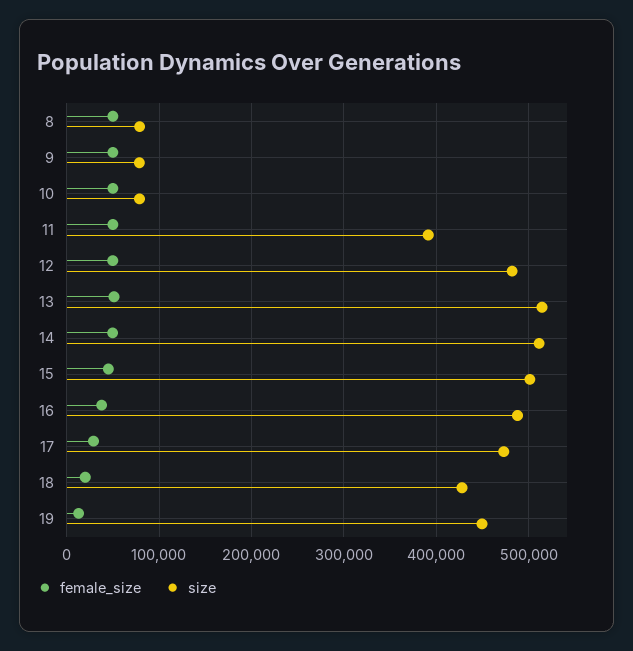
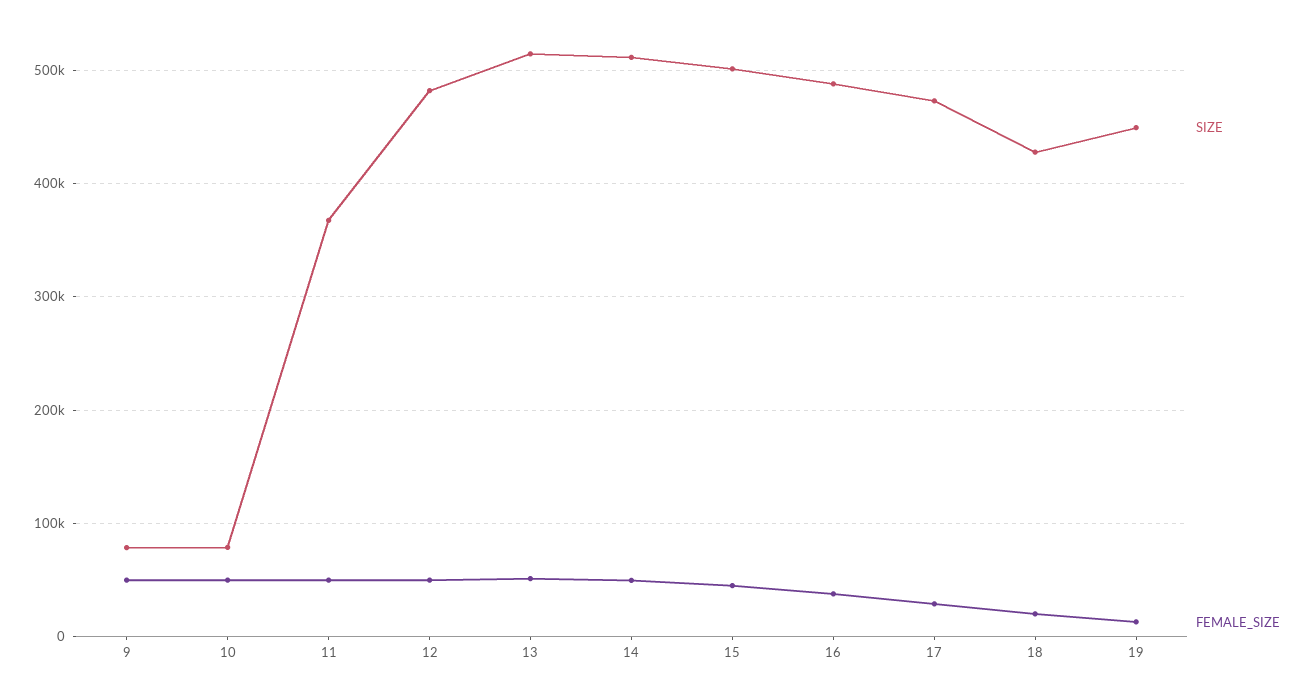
female_size, 8: 50000 -> none
size, 8: 80000 -> none
size, 11: 390000 -> 370000

